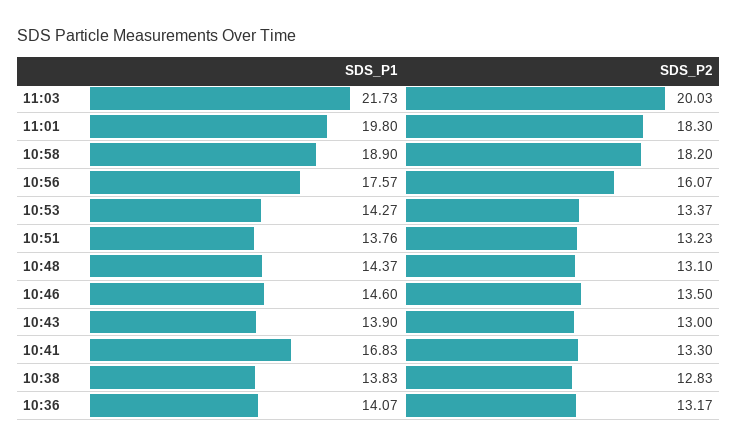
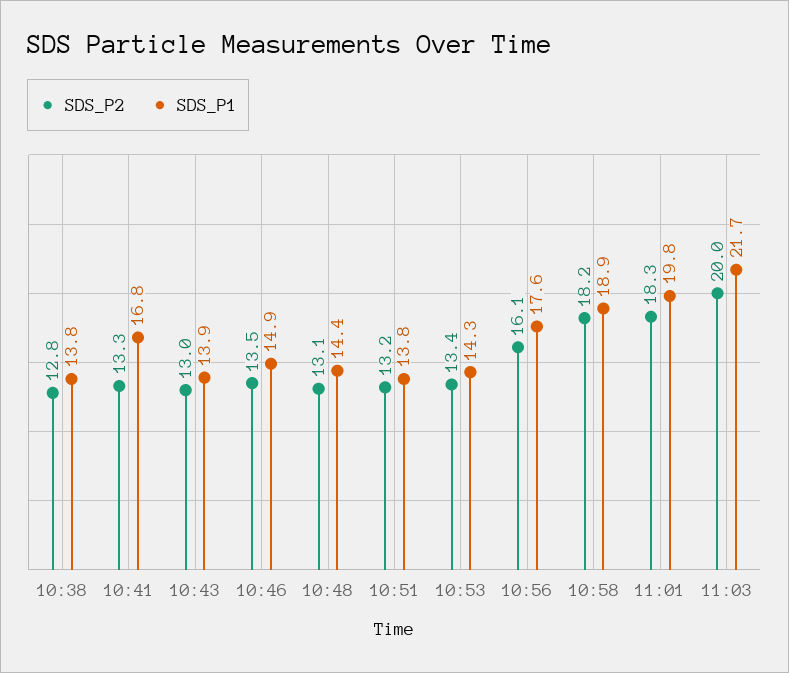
SDS_P1, 10:46: 14.6 -> 14.9
SDS_P1, 10:36: 14.07 -> none
SDS_P2, 10:36: 13.17 -> none

